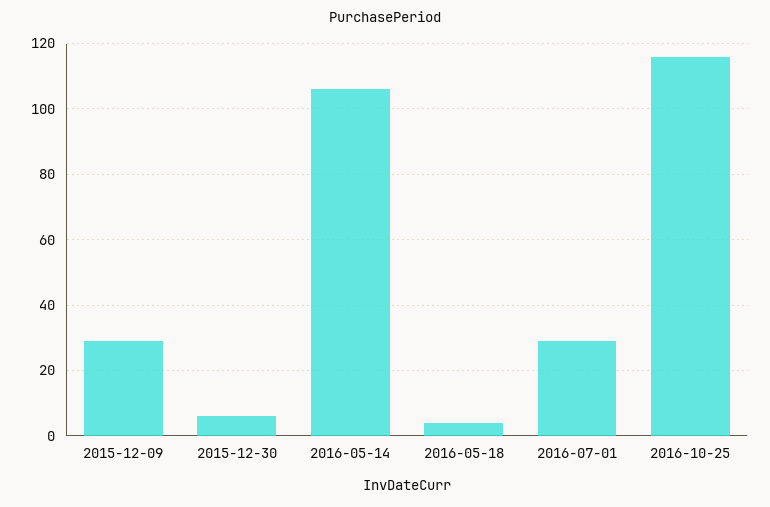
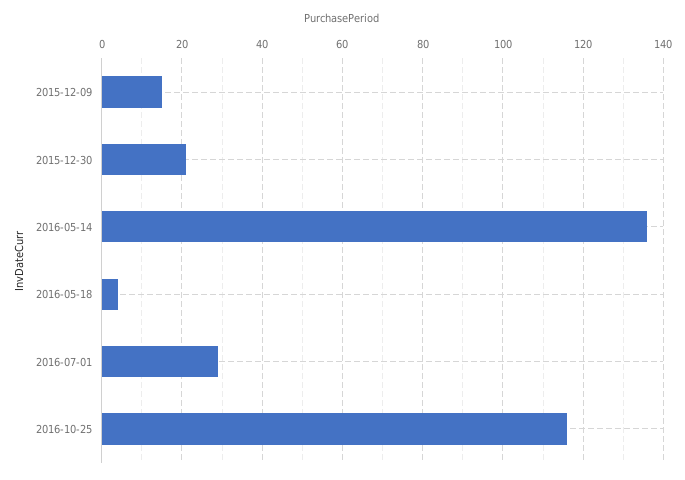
2015-12-09: 30 -> 15
2015-12-30: 5 -> 20
2016-05-14: 105 -> 135

